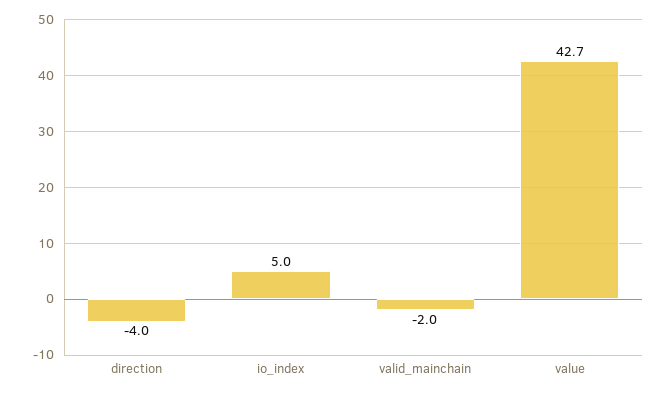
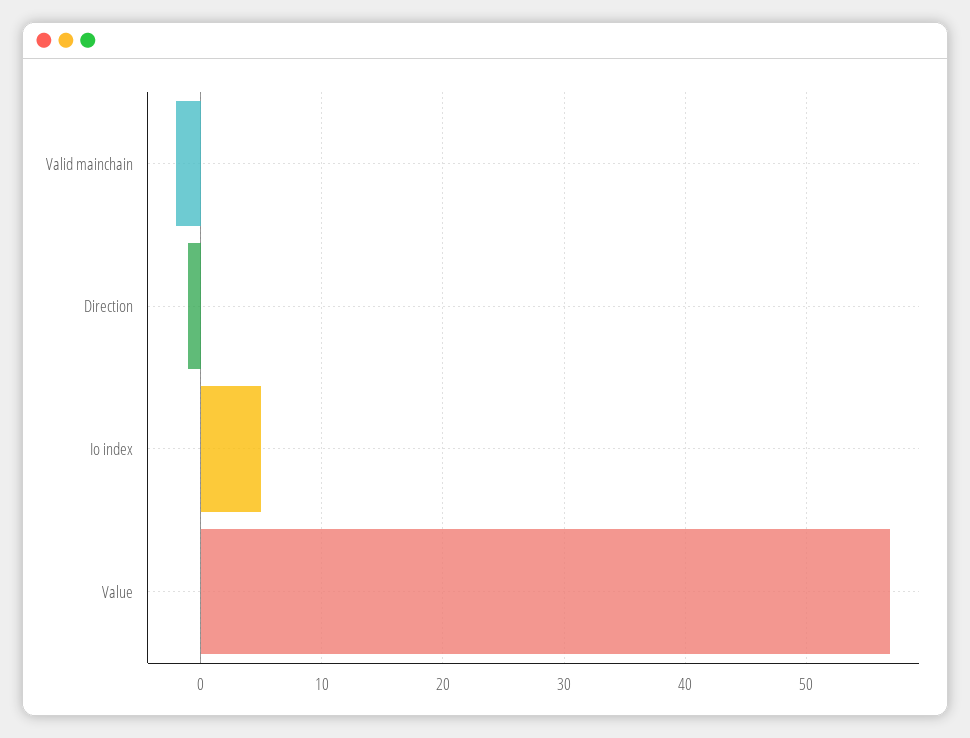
direction: -4 -> -1
value: 42.7 -> 57

